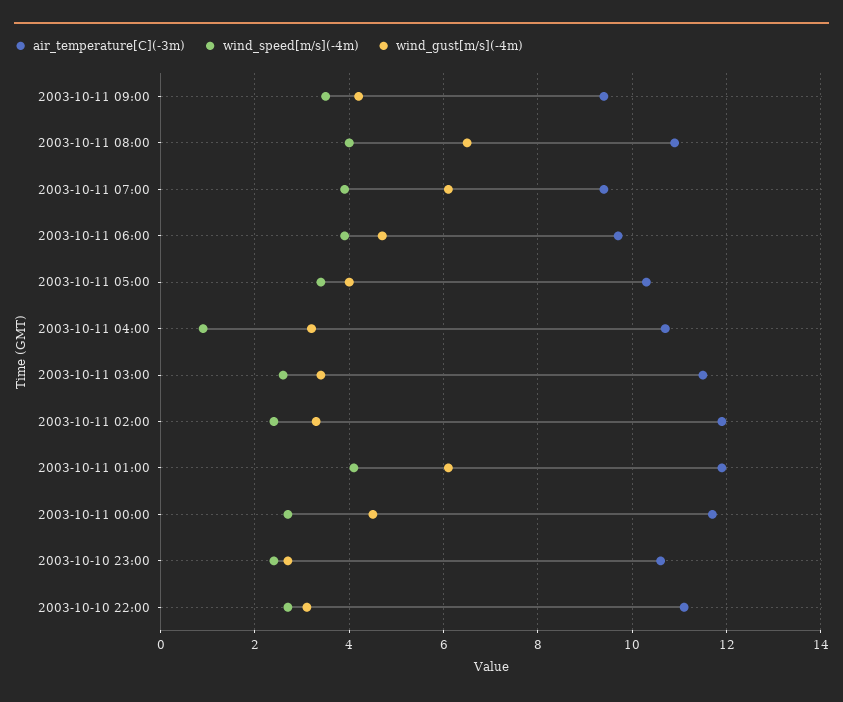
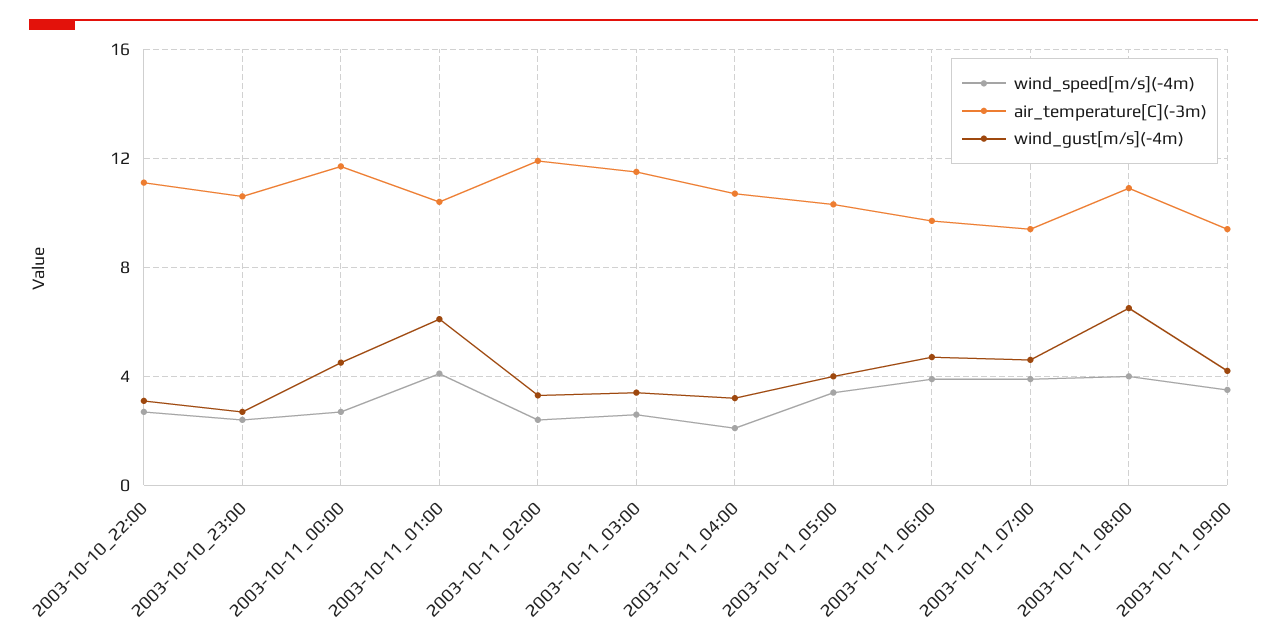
wind_gust[m/s](-4m), 2003-10-11 07:00: 6 -> 4.5
wind_speed[m/s](-4m), 2003-10-11 04:00: 1 -> 2
air_temperature[C](-3m), 2003-10-11 01:00: 12 -> 10.5

